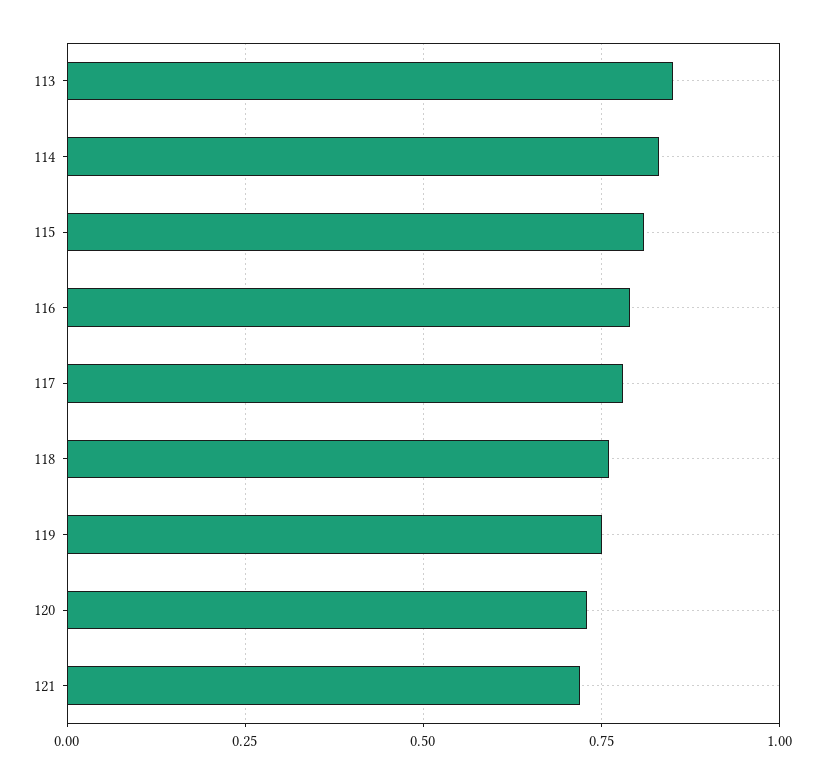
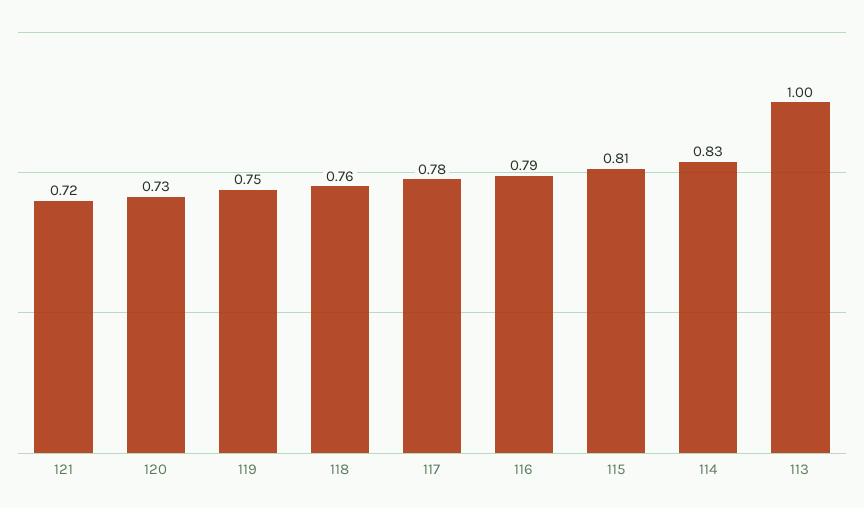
113: 0.85 -> 1

